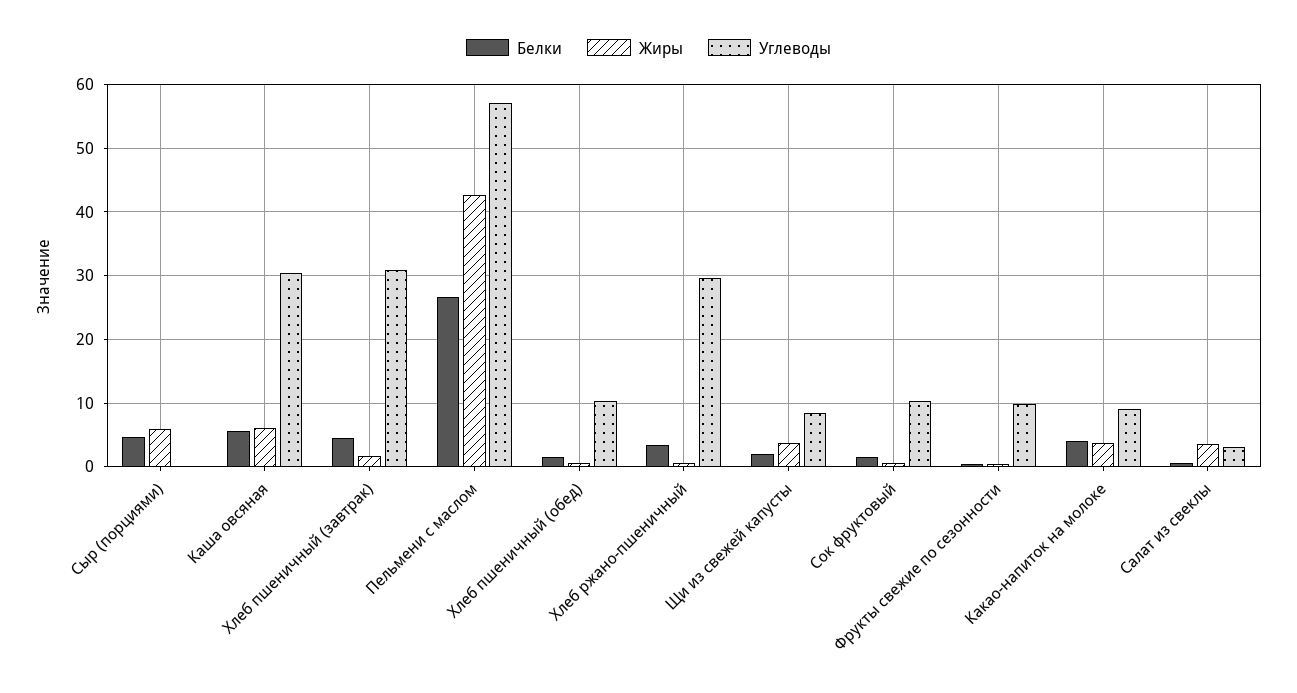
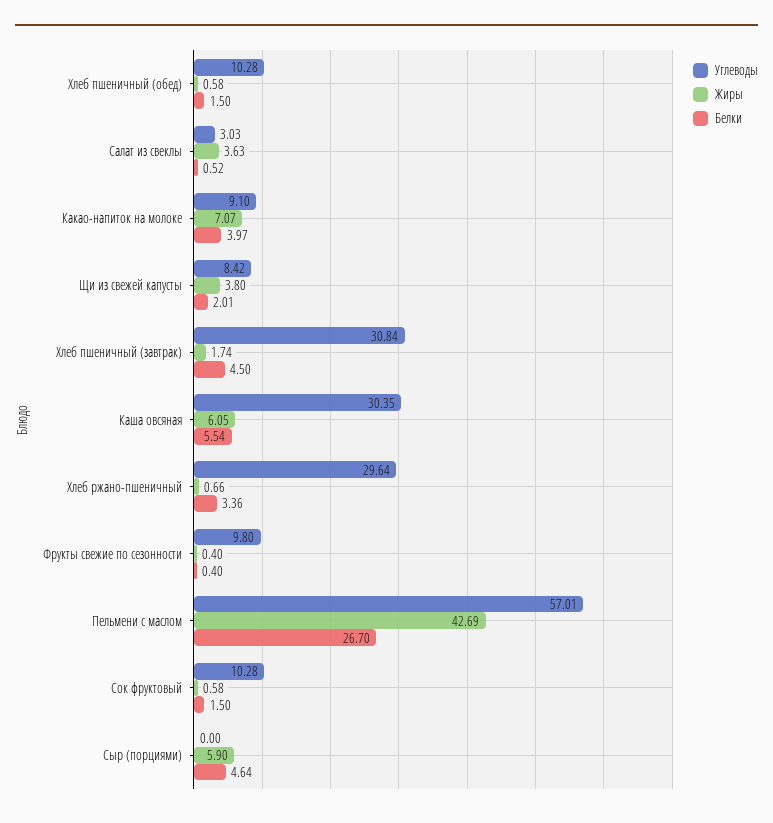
Жиры, Какао-напиток на молоке: 4 -> 7.07

